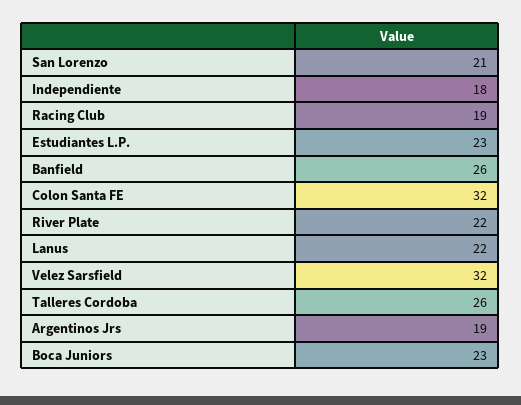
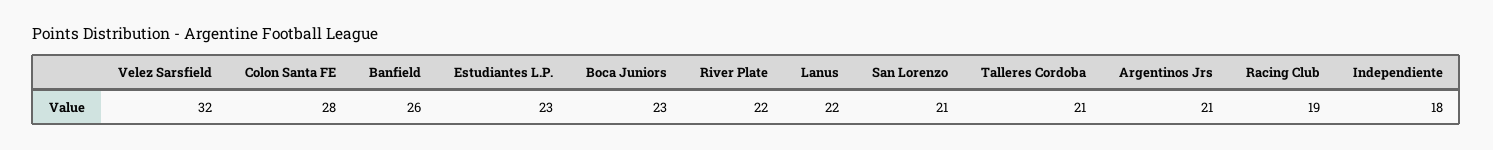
Colon Santa FE: 32 -> 28
Talleres Cordoba: 26 -> 21
Argentinos Jrs: 19 -> 21

